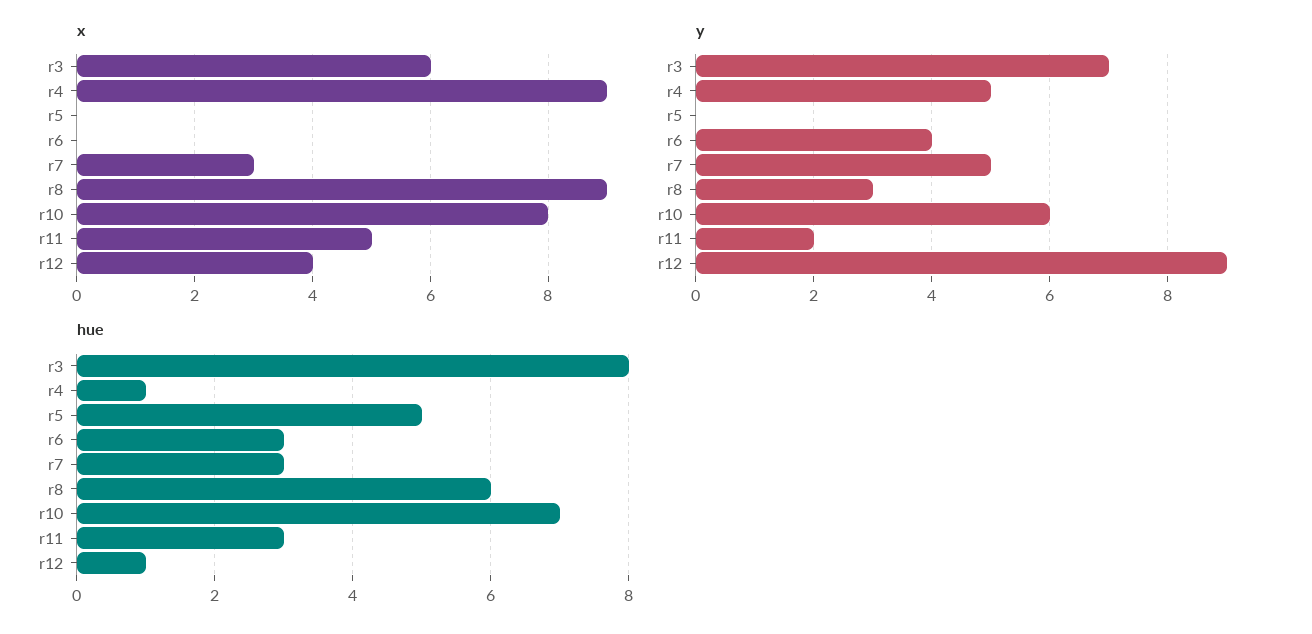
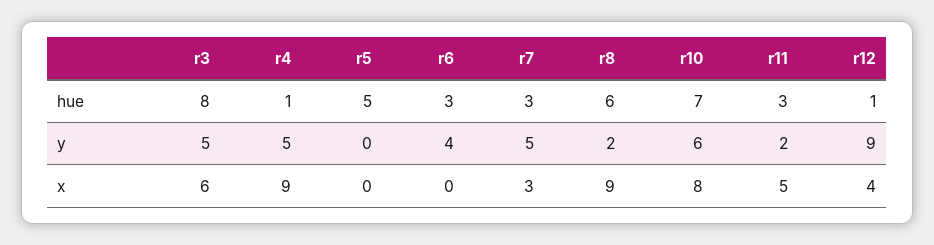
y, r3: 7 -> 5
y, r8: 3 -> 2

